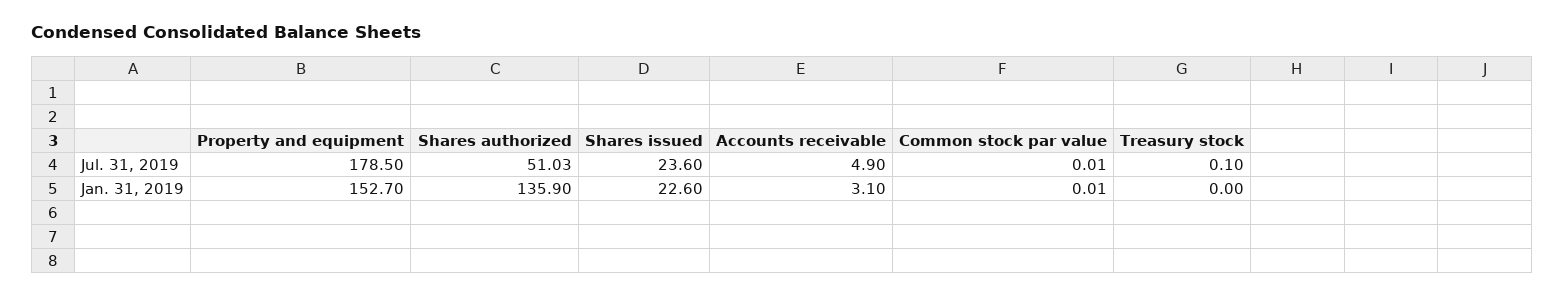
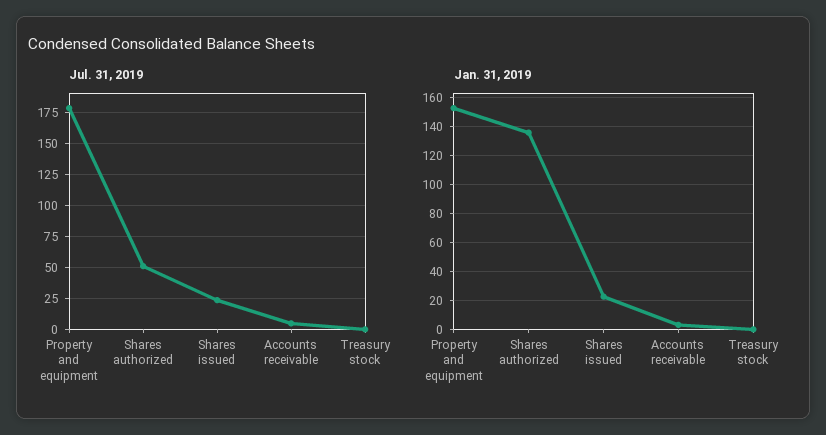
Jul. 31, 2019, Common stock par value: 0.01 -> none
Jan. 31, 2019, Common stock par value: 0.01 -> none

